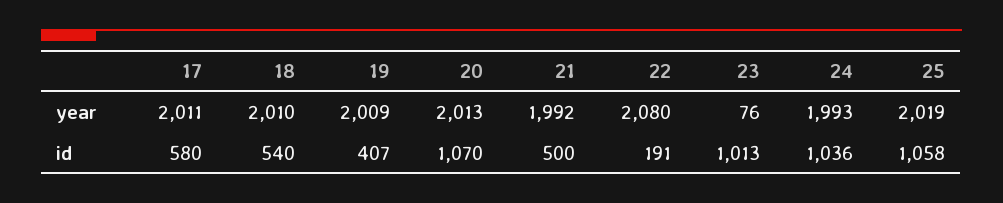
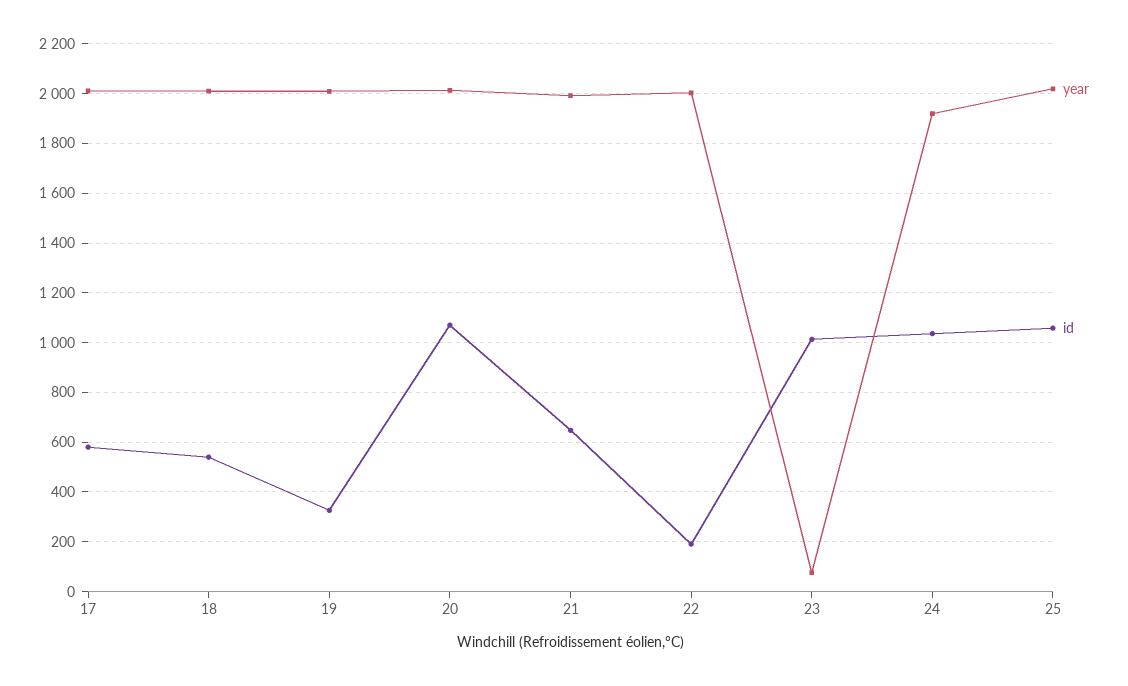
year, 22: 2080 -> 2000
year, 24: 1993 -> 1925
id, 19: 407 -> 325
id, 21: 500 -> 650

